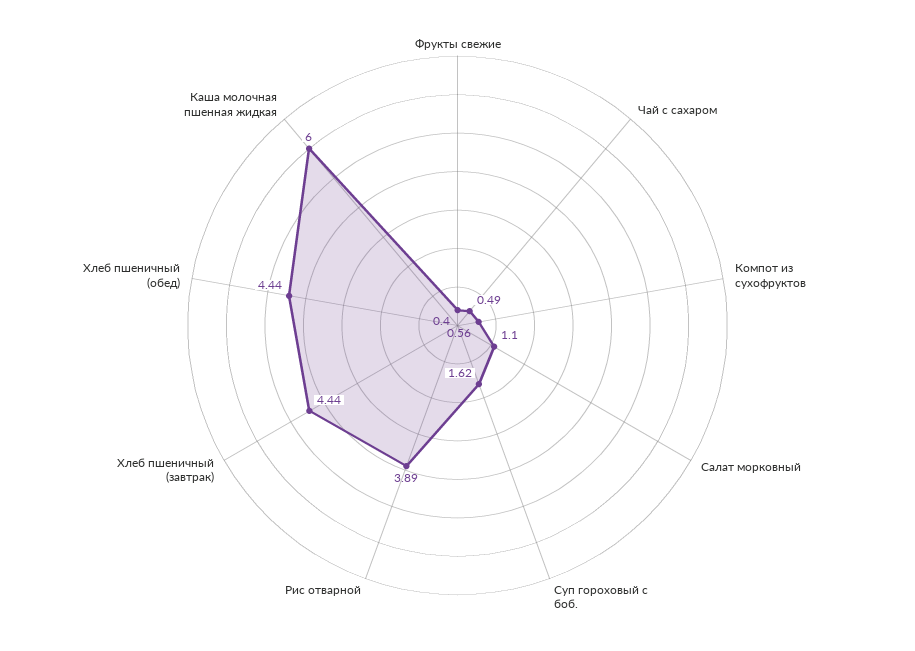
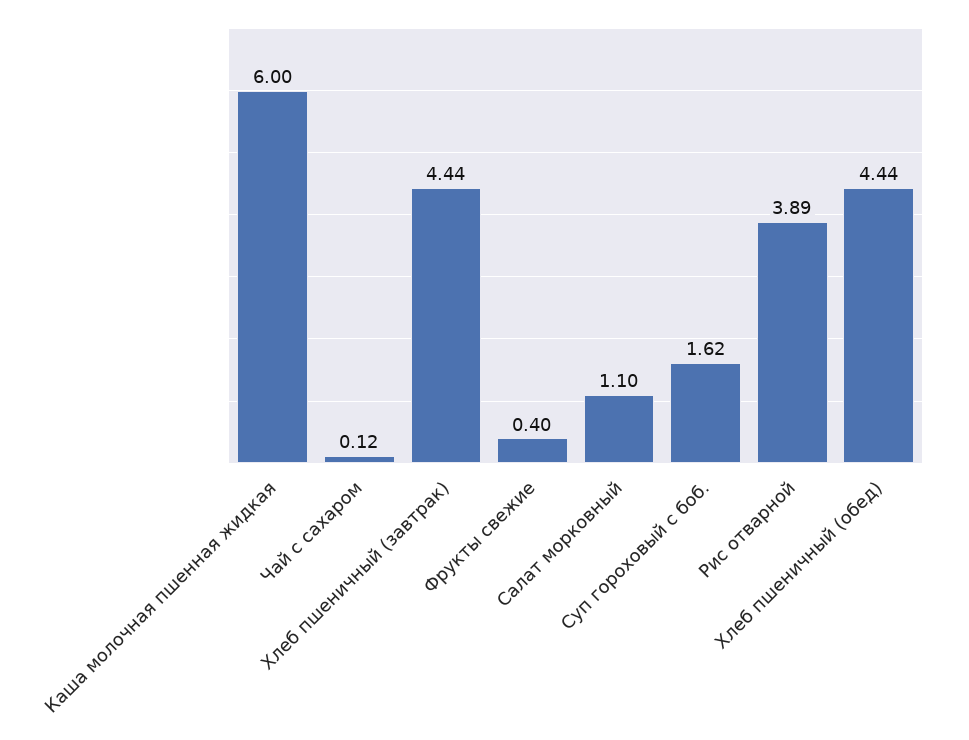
Чай с сахаром: 0.49 -> 0.12
Компот из сухофруктов: 0.56 -> none

